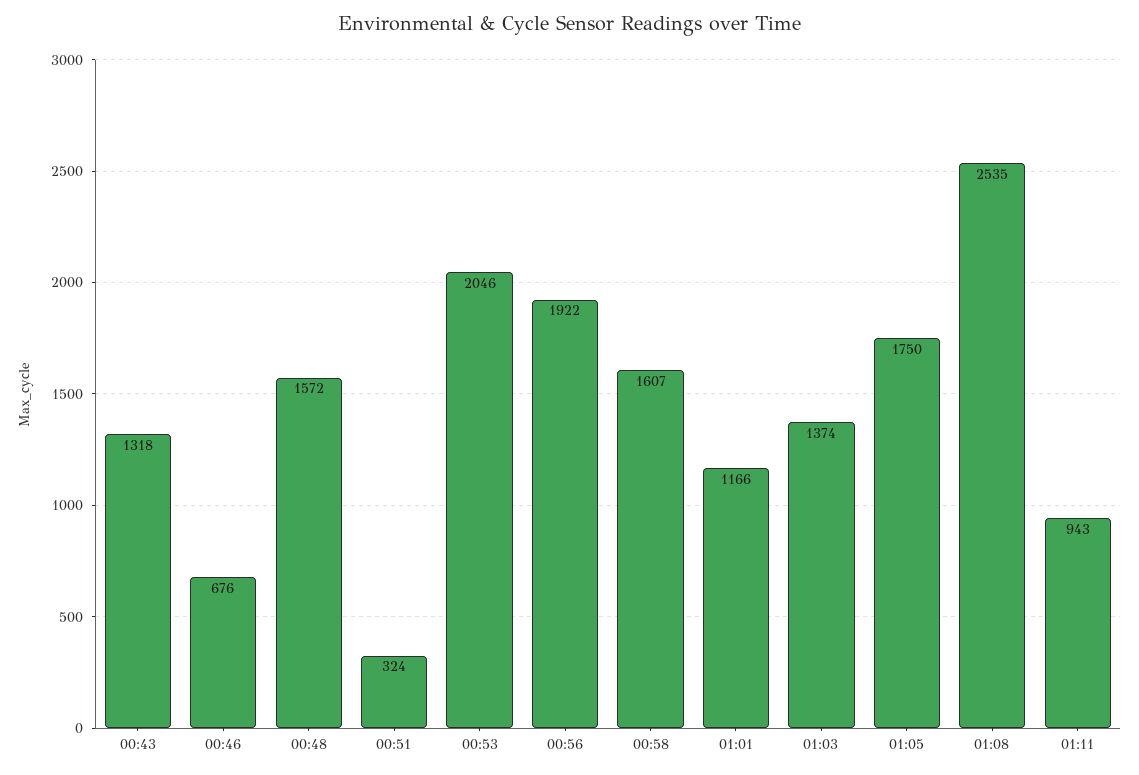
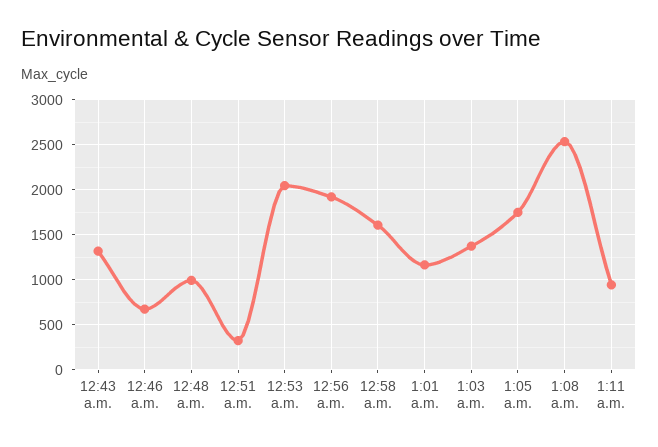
00:48: 1572 -> 1000

